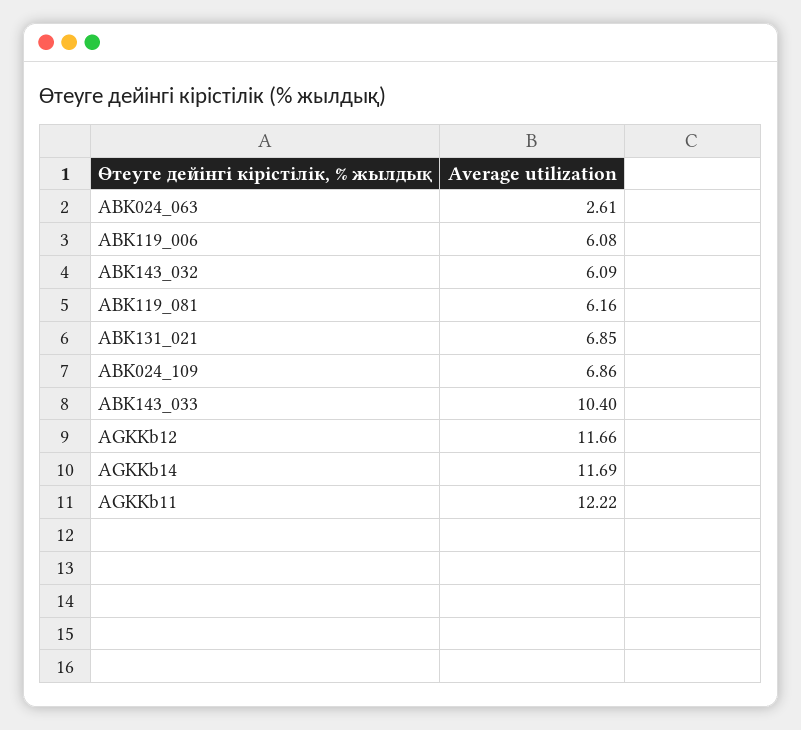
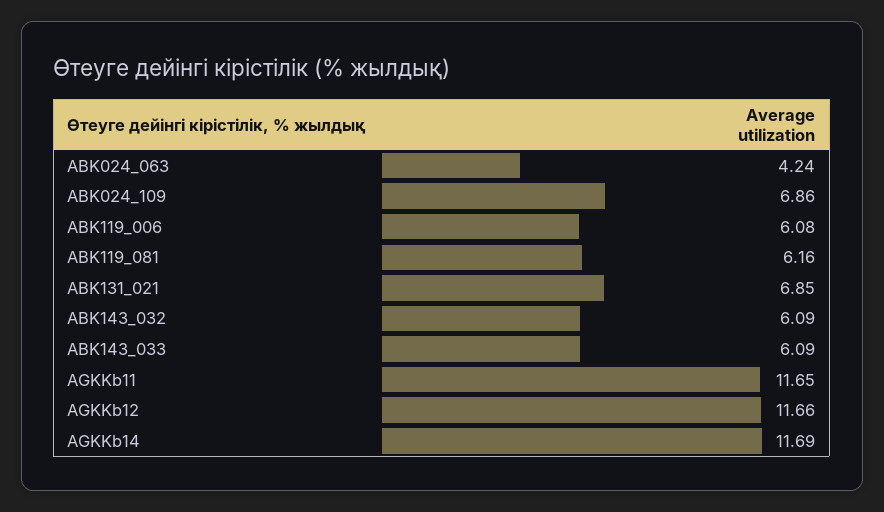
ABK024_063: 2.61 -> 4.24
ABK143_033: 10.4 -> 6.09
AGKKb11: 12.22 -> 11.65

